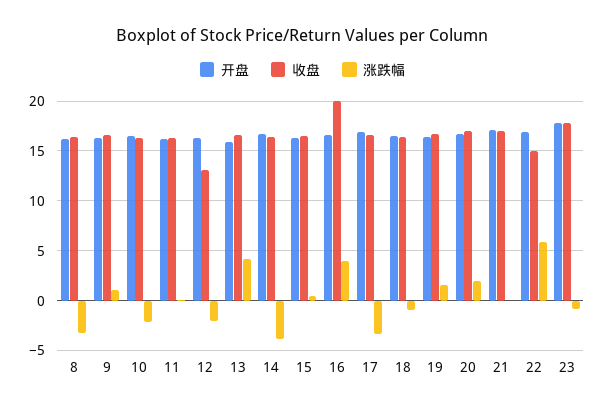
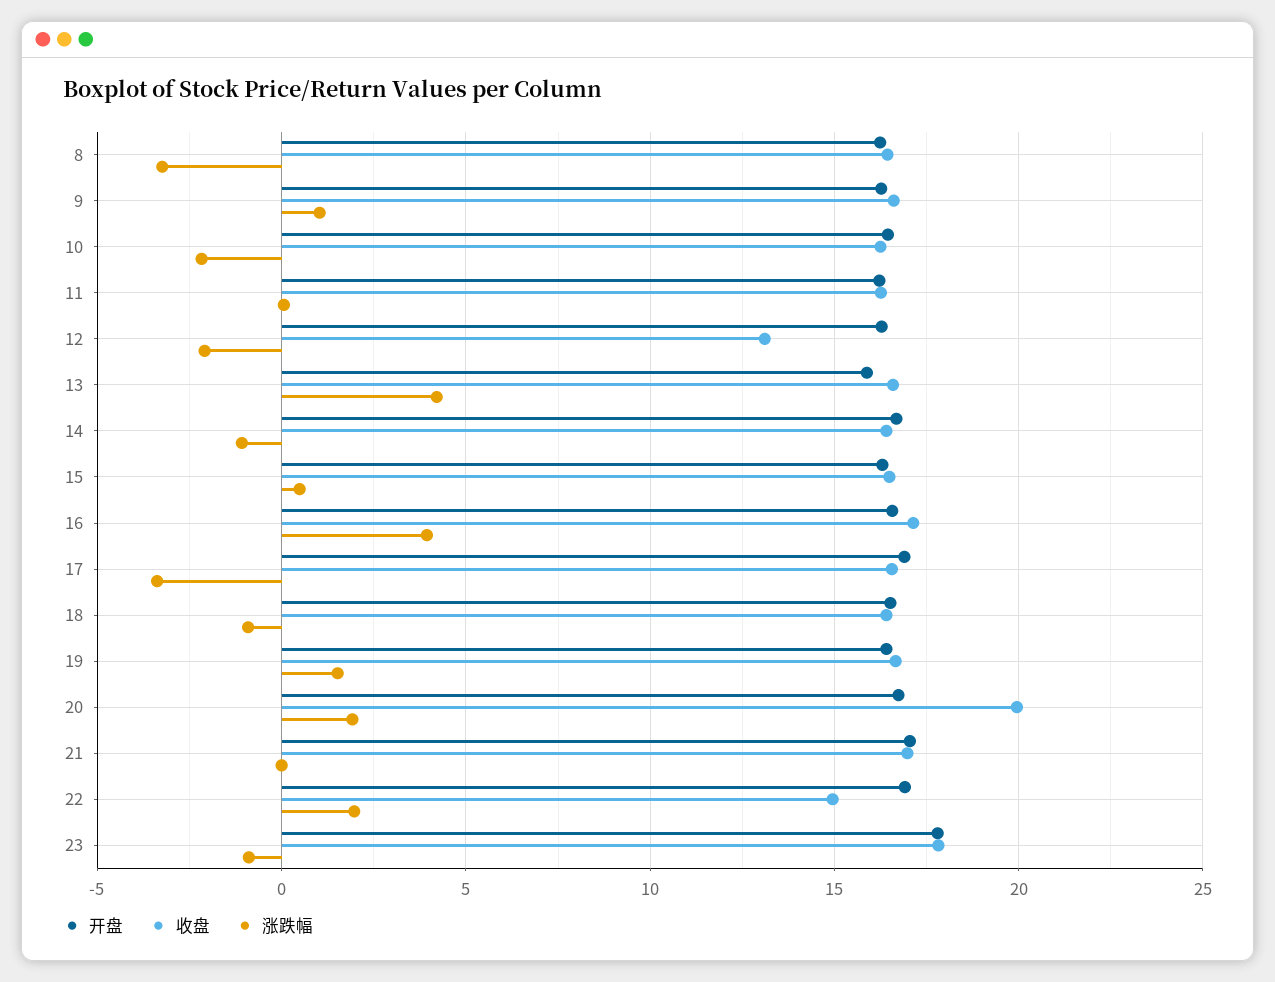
涨跌幅, 14: -4 -> -1
收盘, 16: 20 -> 17
收盘, 20: 17 -> 20
涨跌幅, 22: 6 -> 2

